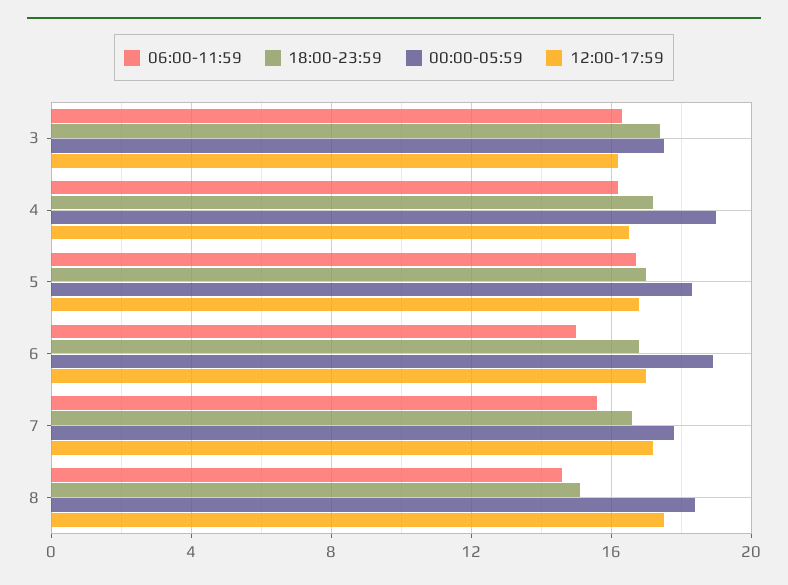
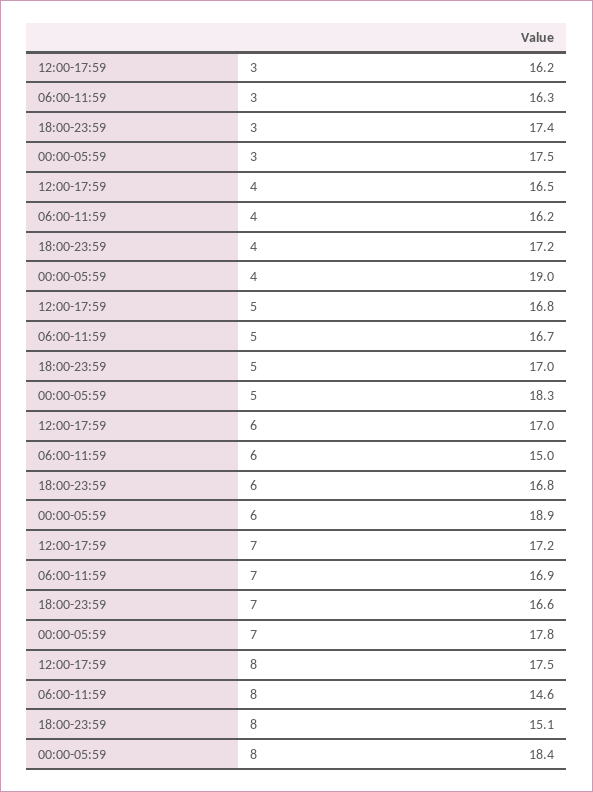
06:00-11:59, 7: 15.5 -> 16.9

